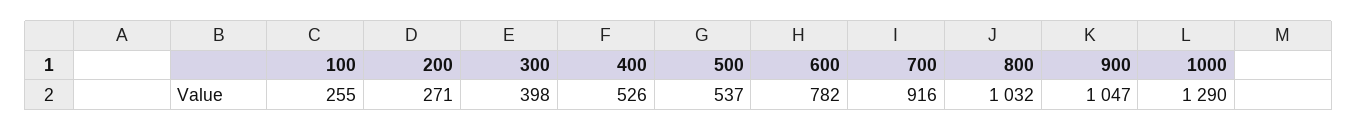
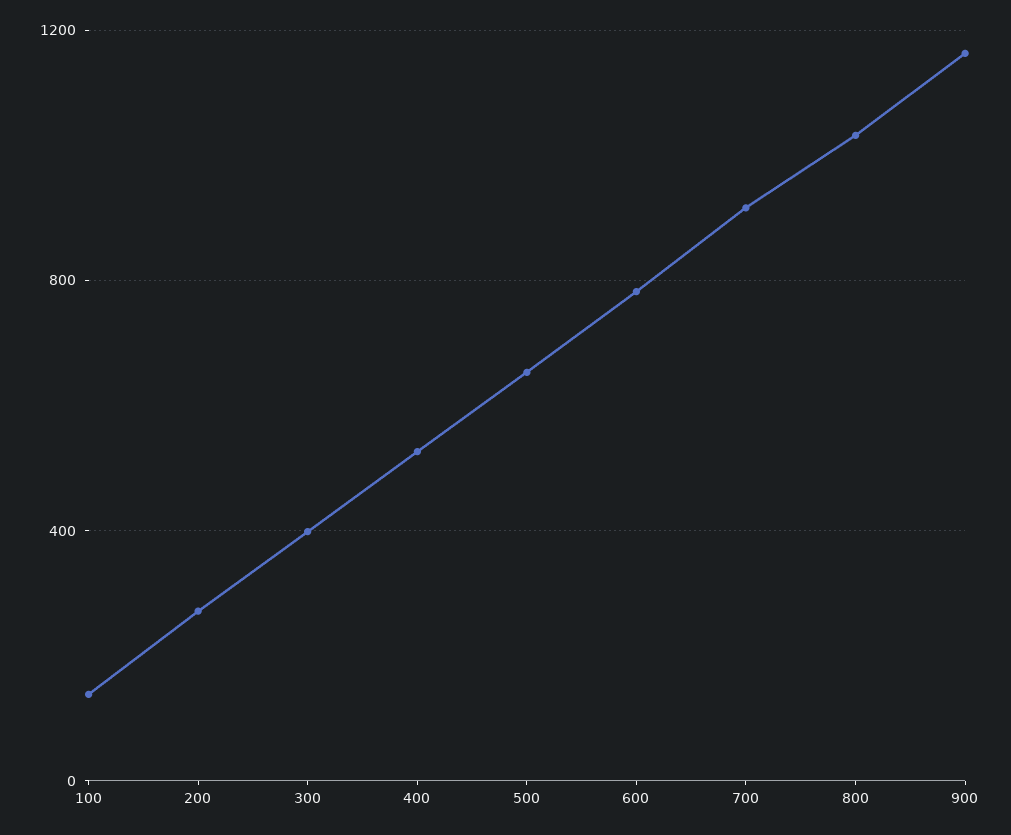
100: 255 -> 150
500: 537 -> 650
900: 1047 -> 1150
1000: 1290 -> none

